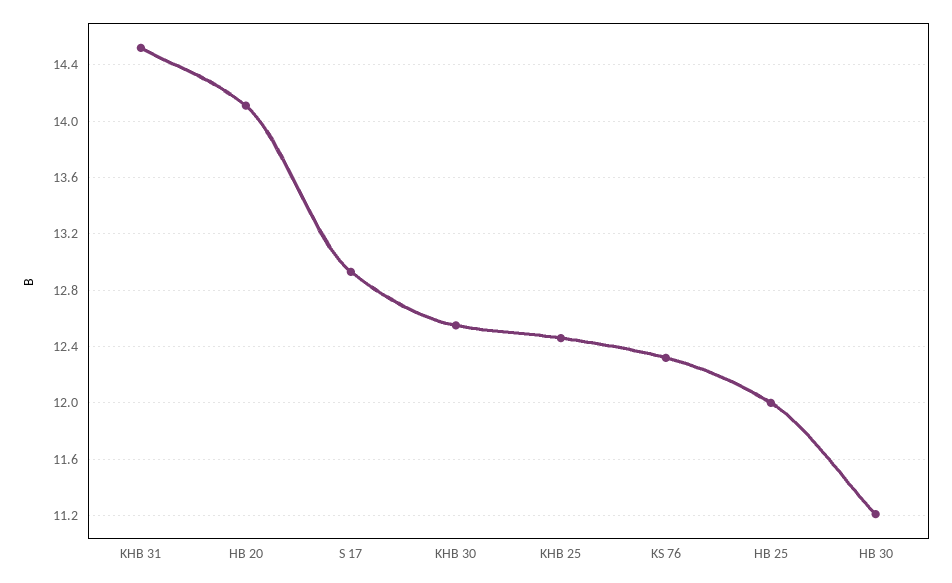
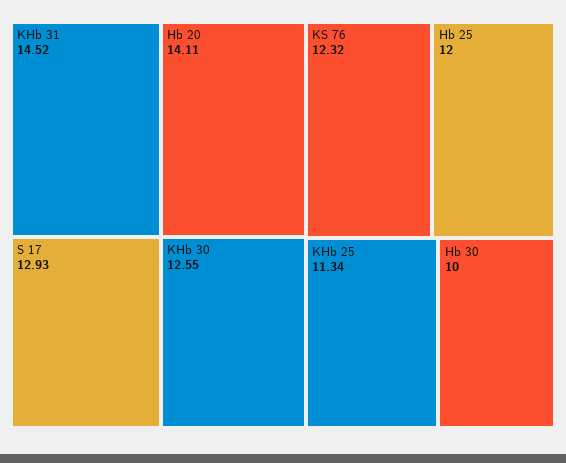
KHB 25: 12.45 -> 11.34
HB 30: 11.2 -> 10

